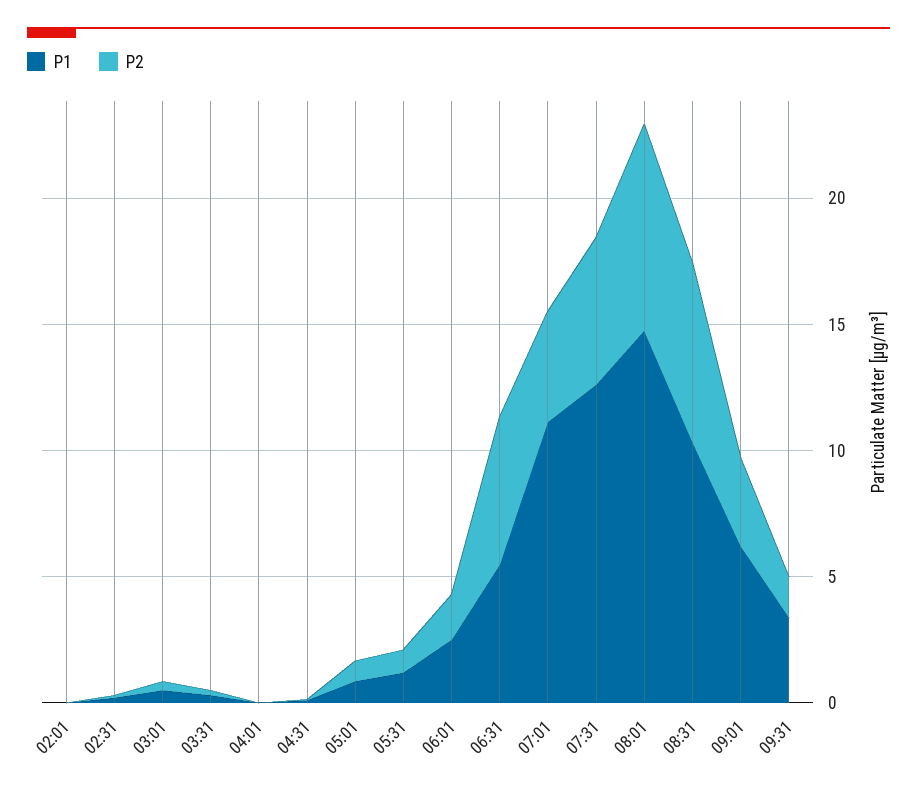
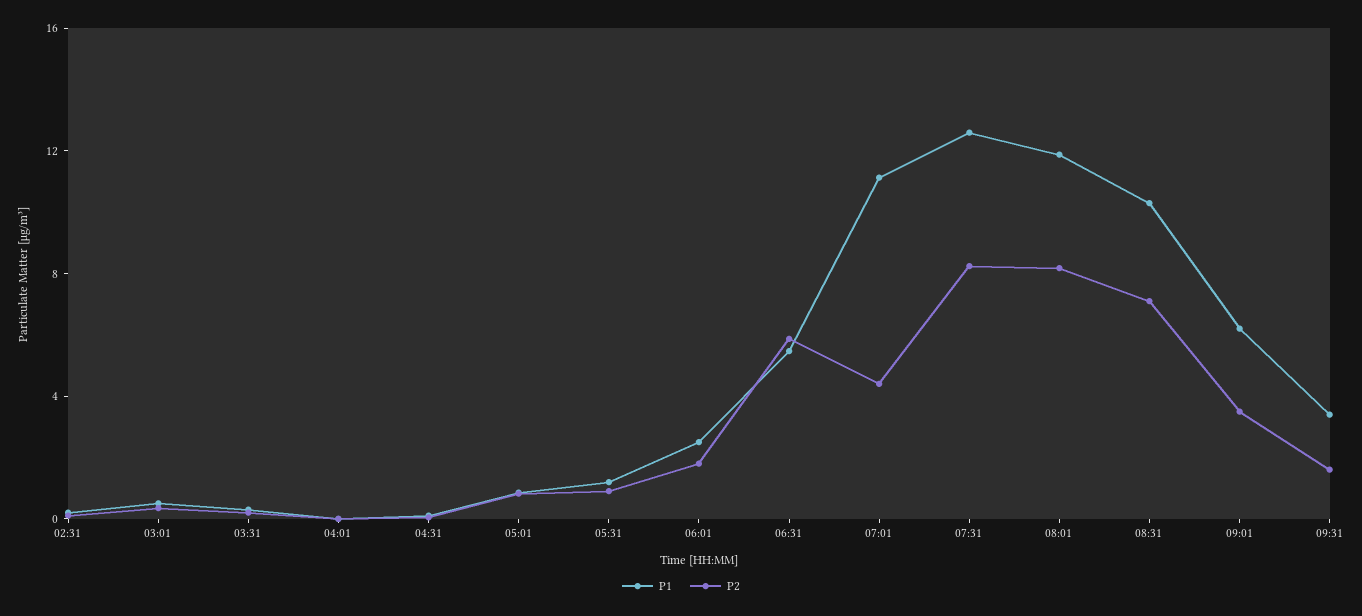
P1, 02:01: 0 -> none
P2, 02:01: 0 -> none
P2, 07:31: 6 -> 8
P1, 08:01: 15 -> 12

